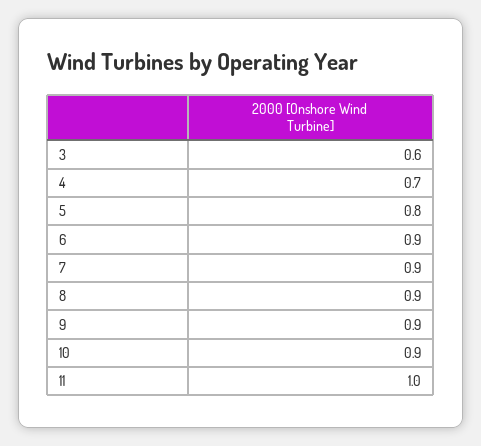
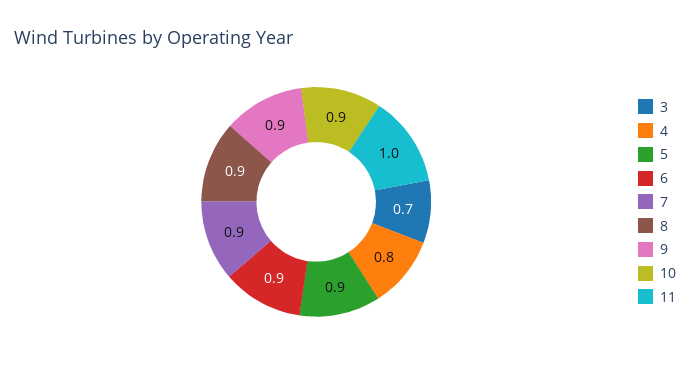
3: 0.6 -> 0.7
4: 0.7 -> 0.8
5: 0.8 -> 0.9

